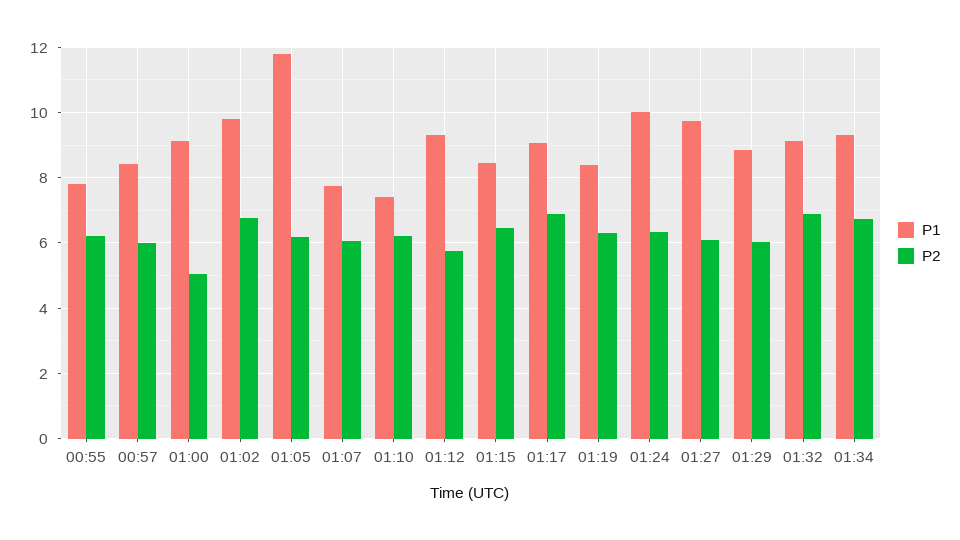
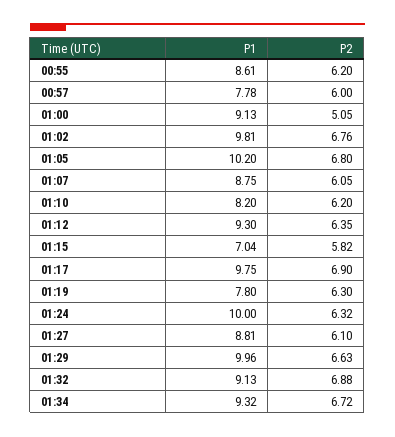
P1, 00:55: 7.8 -> 8.61
P1, 00:57: 8.4 -> 7.78
P1, 01:05: 11.8 -> 10.2
P2, 01:05: 6.2 -> 6.8
P1, 01:07: 7.8 -> 8.75
P1, 01:10: 7.4 -> 8.2
P2, 01:12: 5.8 -> 6.35
P1, 01:15: 8.4 -> 7.04
P2, 01:15: 6.4 -> 5.82
P1, 01:17: 9 -> 9.75
P1, 01:19: 8.4 -> 7.8
P1, 01:27: 9.8 -> 8.81
P1, 01:29: 8.8 -> 9.96
P2, 01:29: 6 -> 6.63

